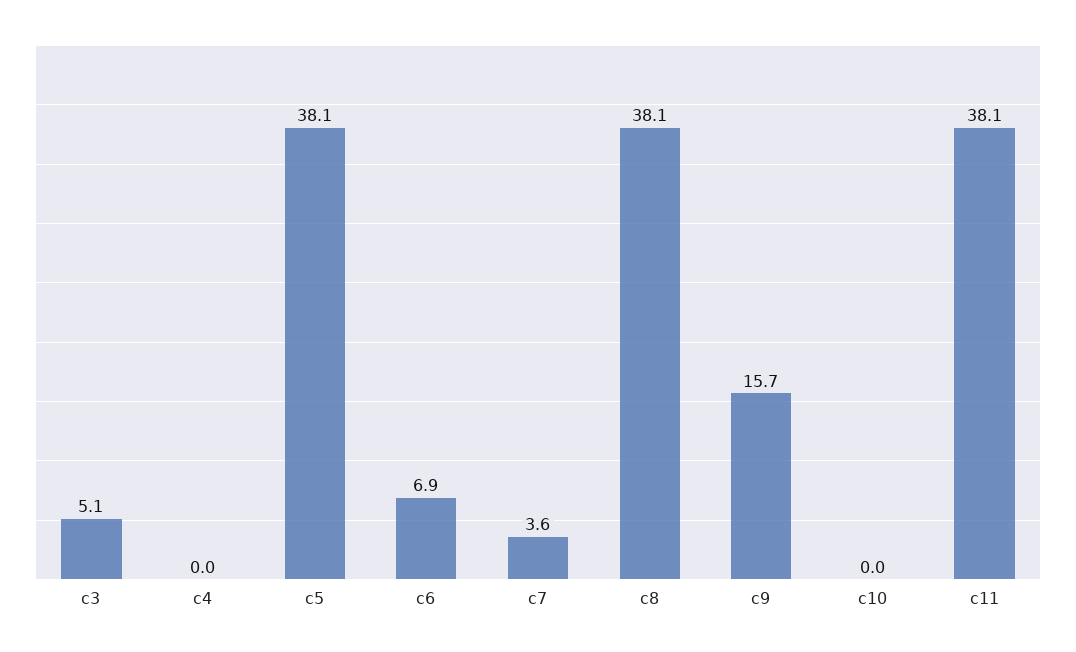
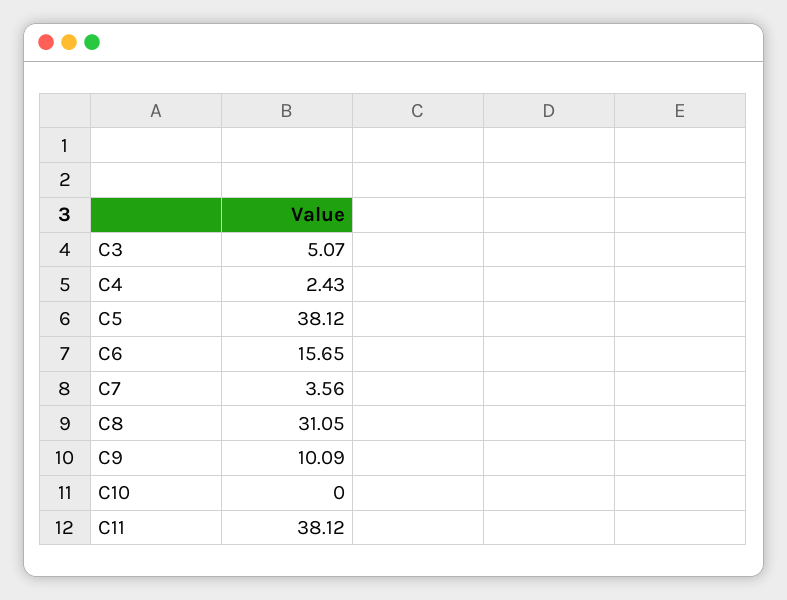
c4: 0 -> 2.43
c6: 6.9 -> 15.65
c8: 38.1 -> 31.05
c9: 15.7 -> 10.09

